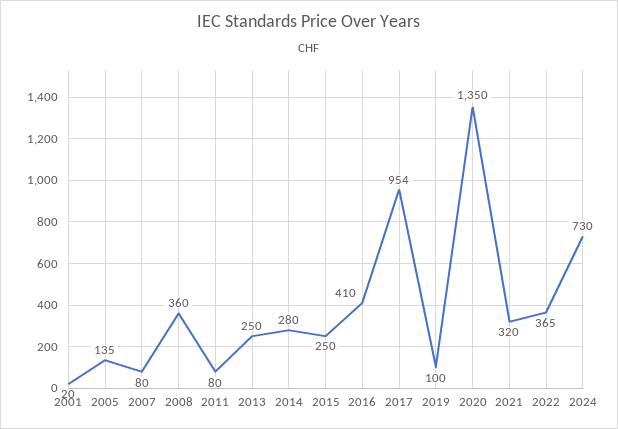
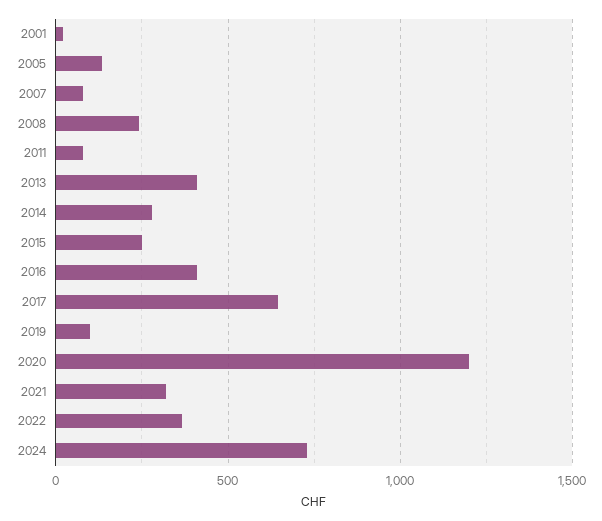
2008: 360 -> 250
2013: 250 -> 400
2017: 954 -> 650
2020: 1350 -> 1200

